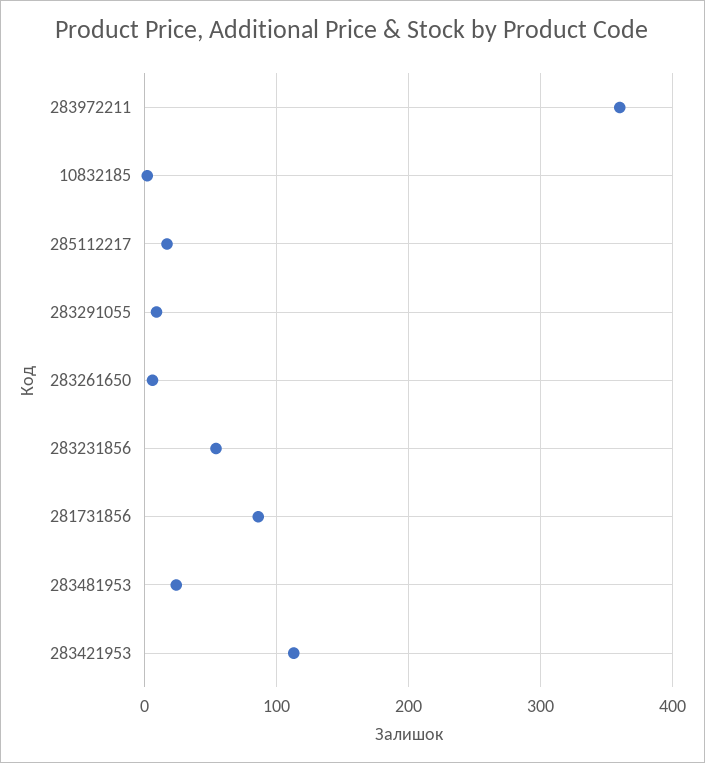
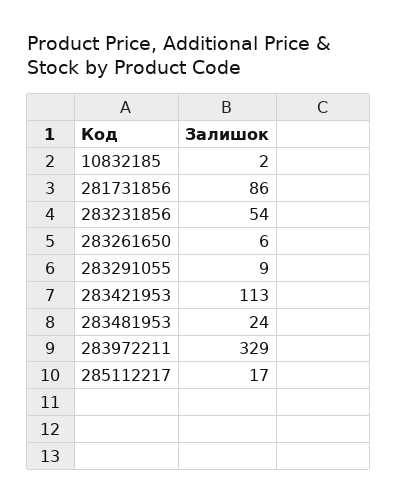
283972211: 360 -> 329

